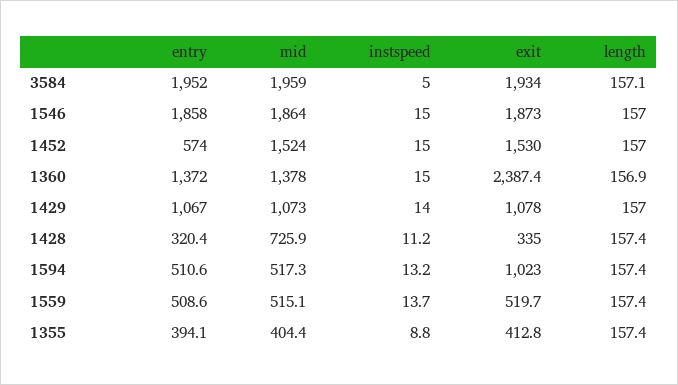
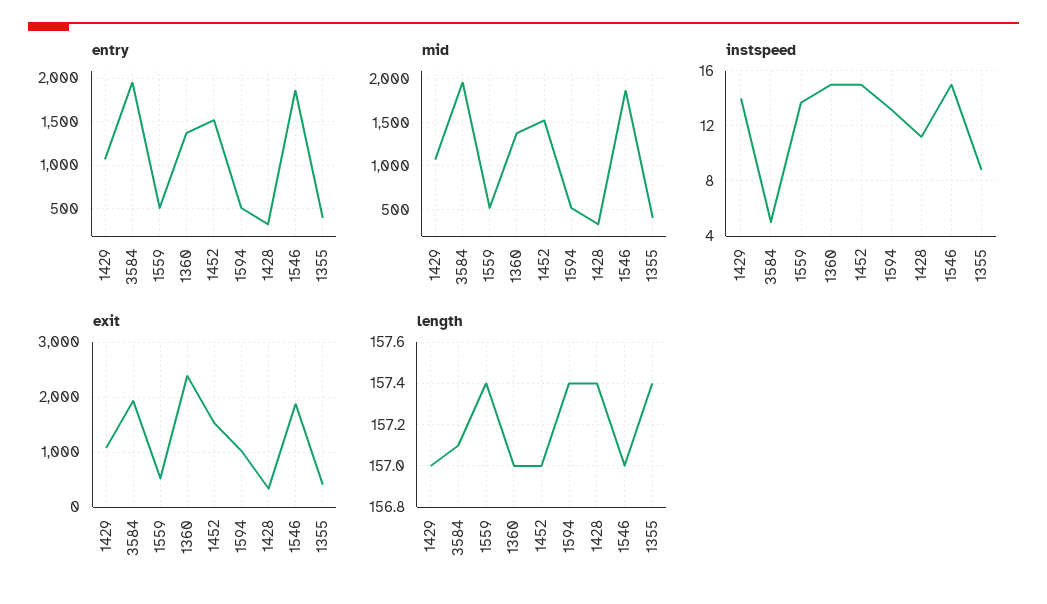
entry, 1452: 574 -> 1500
length, 1360: 156.9 -> 157
mid, 1428: 725.9 -> 300

